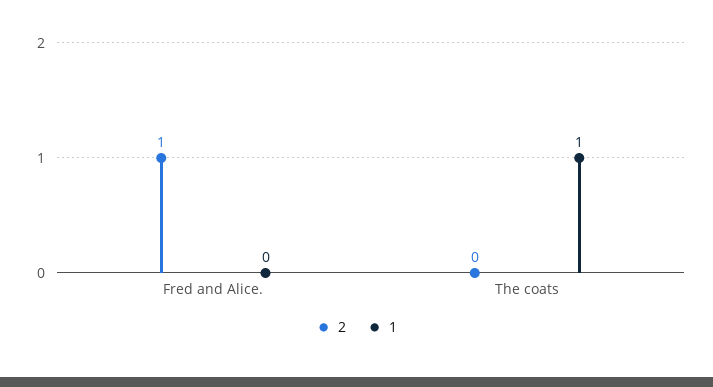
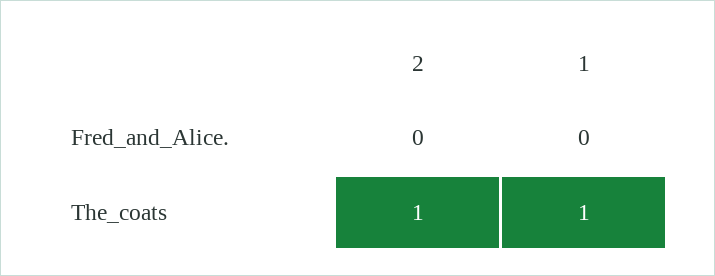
2, Fred and Alice.: 1 -> 0
2, The coats: 0 -> 1

